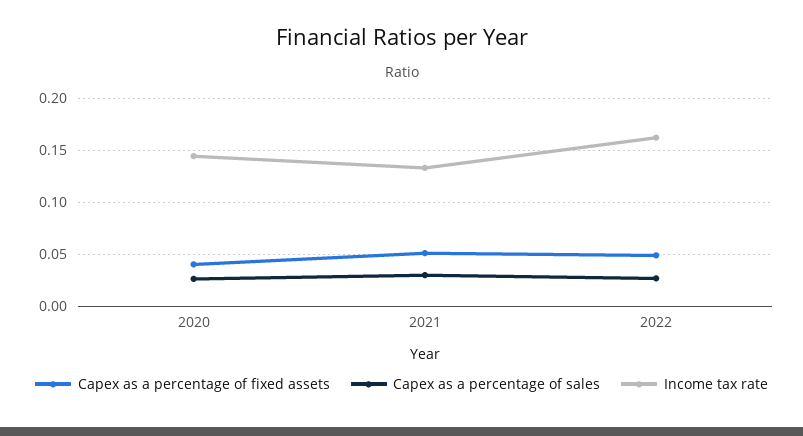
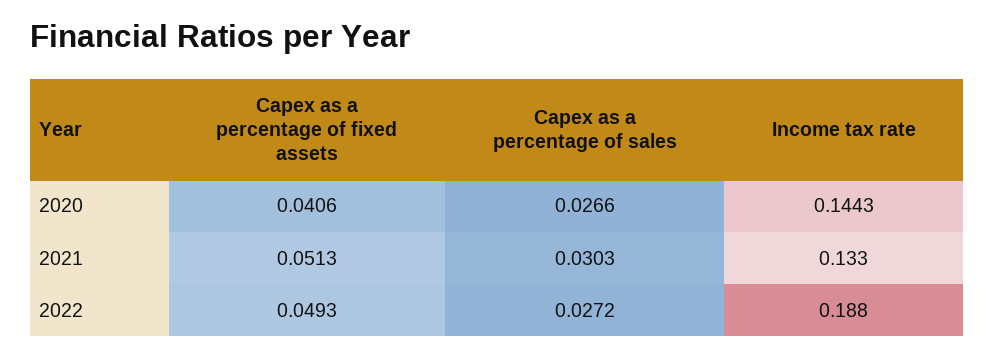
Income tax rate, 2022: 0.16 -> 0.188

